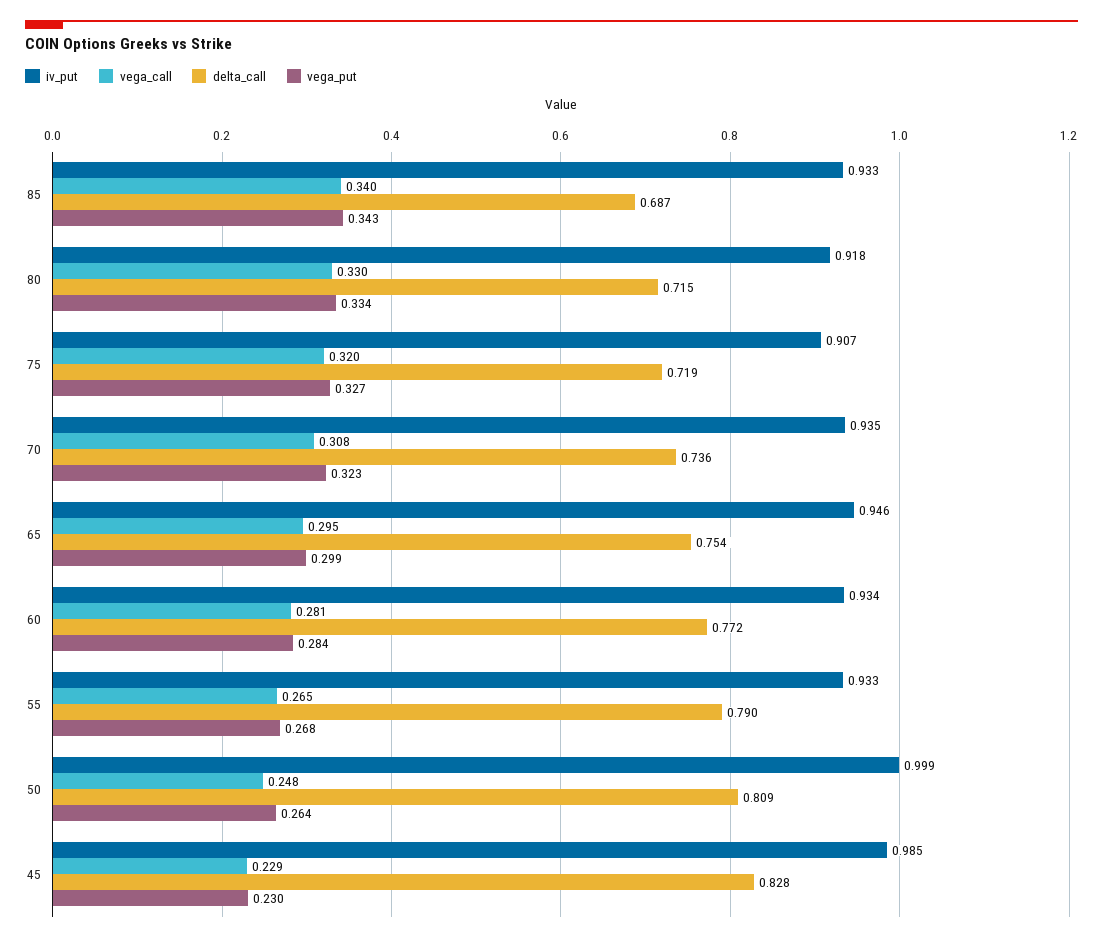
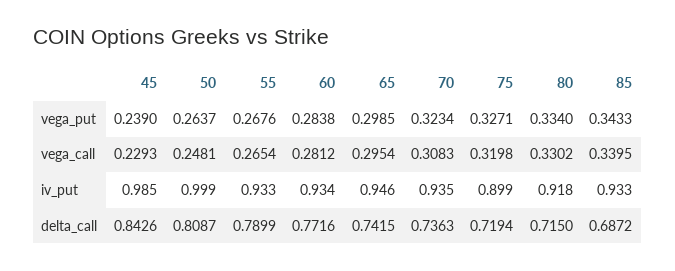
iv_put, 75: 0.907 -> 0.899
delta_call, 65: 0.754 -> 0.7415
delta_call, 45: 0.828 -> 0.8426
vega_put, 45: 0.23 -> 0.239

